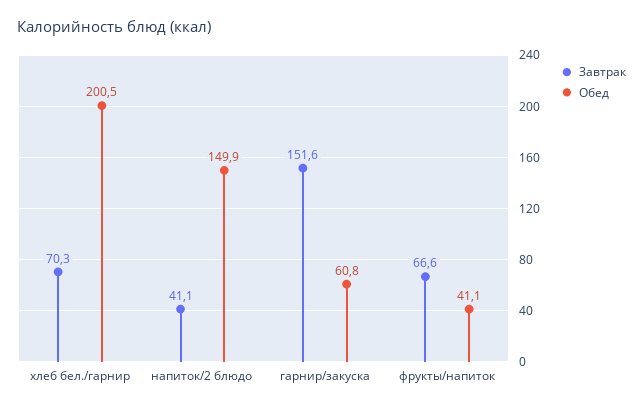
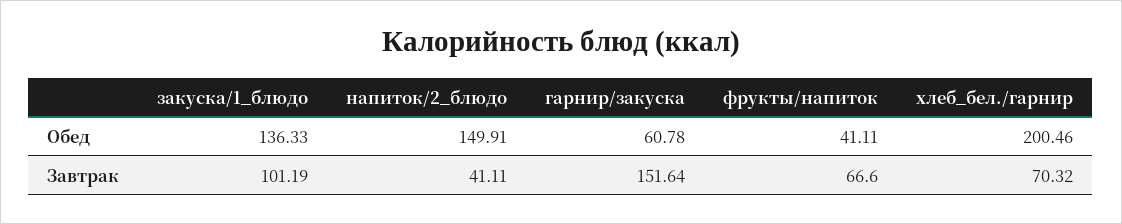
Обед, закуска/1_блюдо: none -> 136.33
Завтрак, закуска/1_блюдо: none -> 101.19

